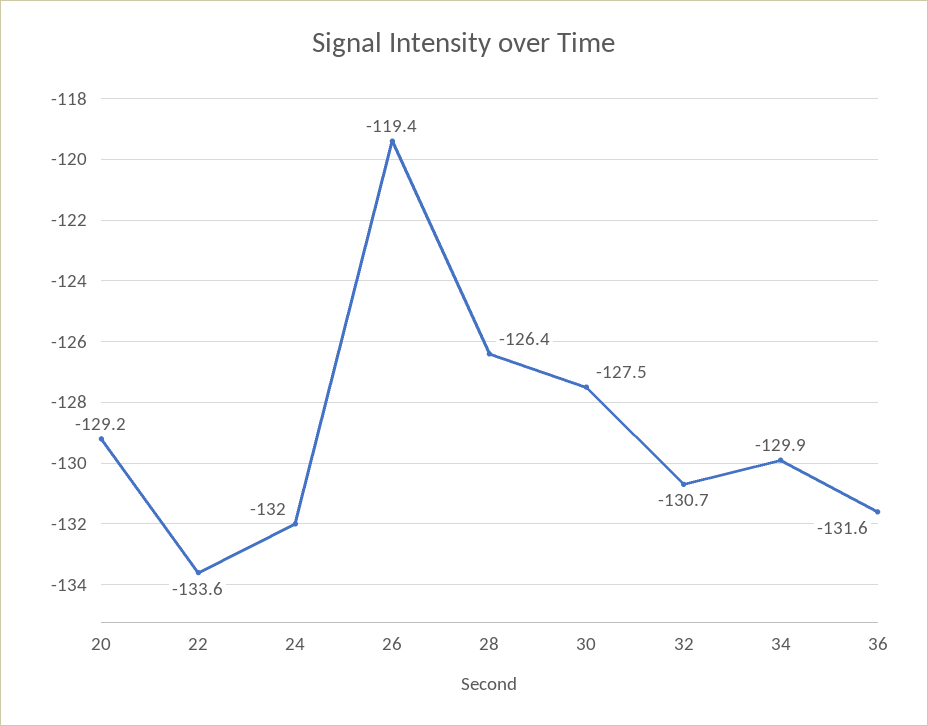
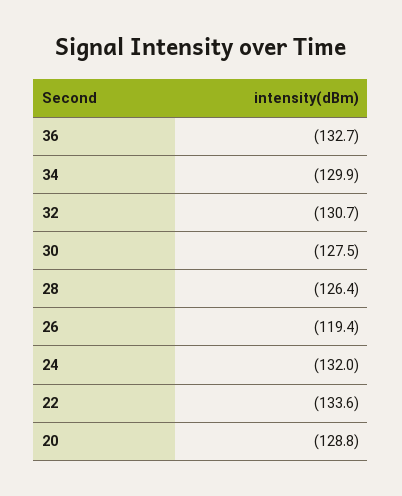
20: -129.2 -> -128.8
36: -131.6 -> -132.7

